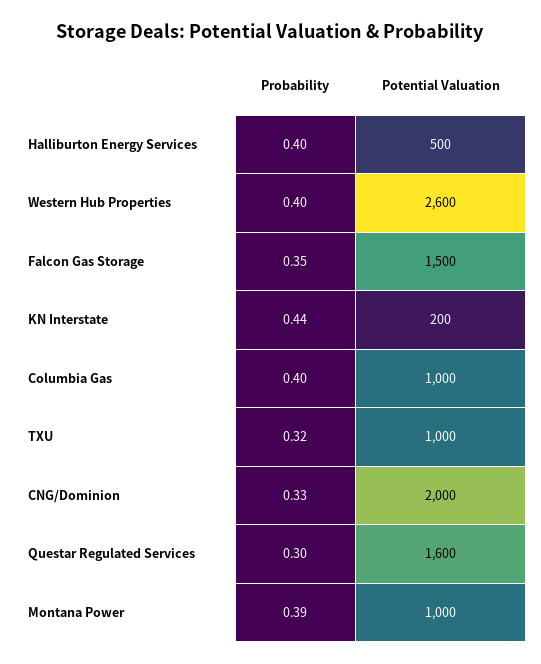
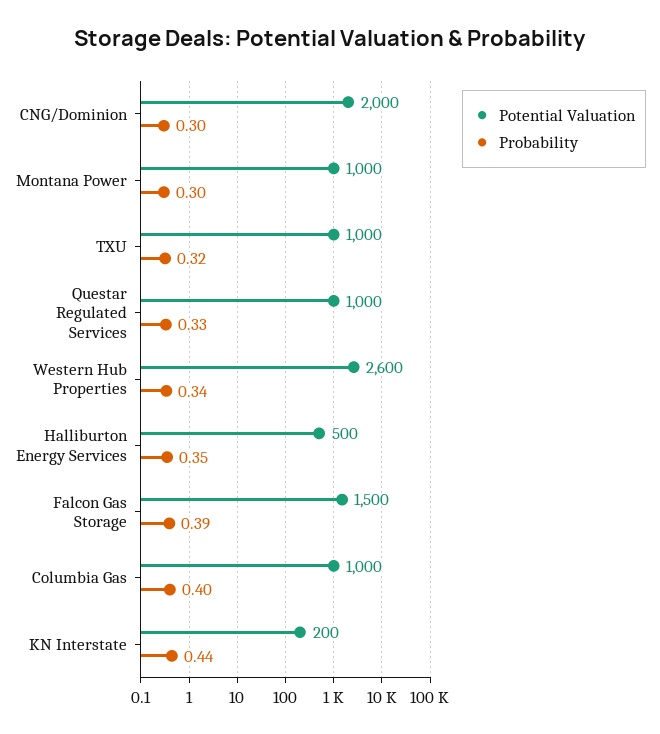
Probability, Halliburton Energy Services: 0.4 -> 0.35
Probability, Western Hub Properties: 0.4 -> 0.34
Probability, Falcon Gas Storage: 0.35 -> 0.39
Probability, CNG/Dominion: 0.33 -> 0.3
Probability, Questar Regulated Services: 0.3 -> 0.33
Potential Valuation, Questar Regulated Services: 1600 -> 1000
Probability, Montana Power: 0.39 -> 0.3

